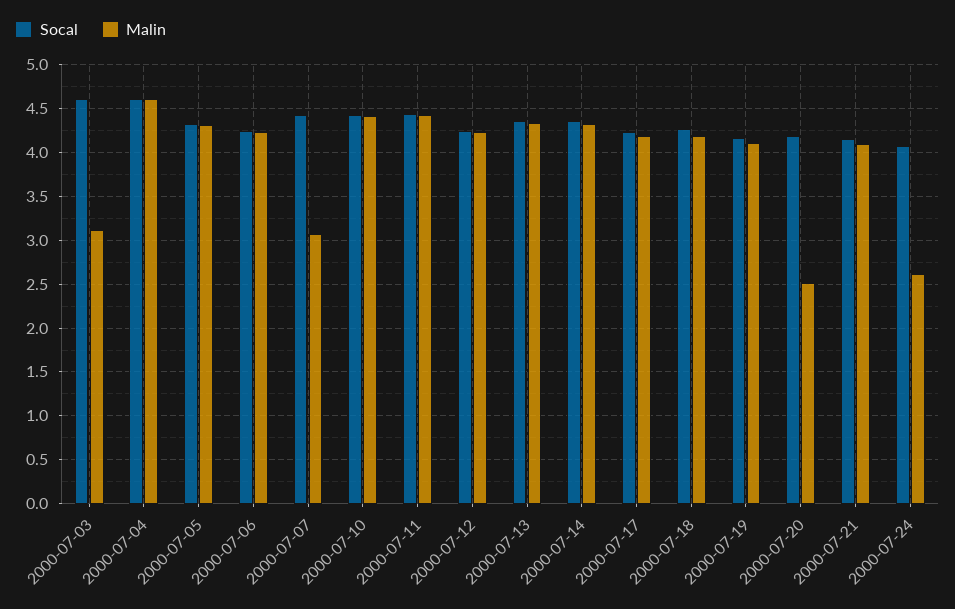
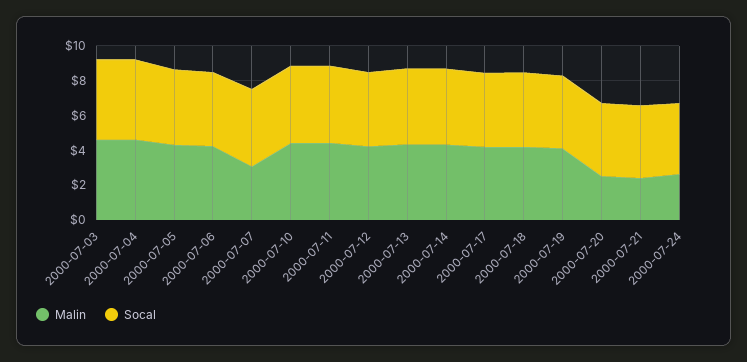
Malin, 2000-07-03: 3.1 -> 4.5
Malin, 2000-07-21: 4.1 -> 2.5

